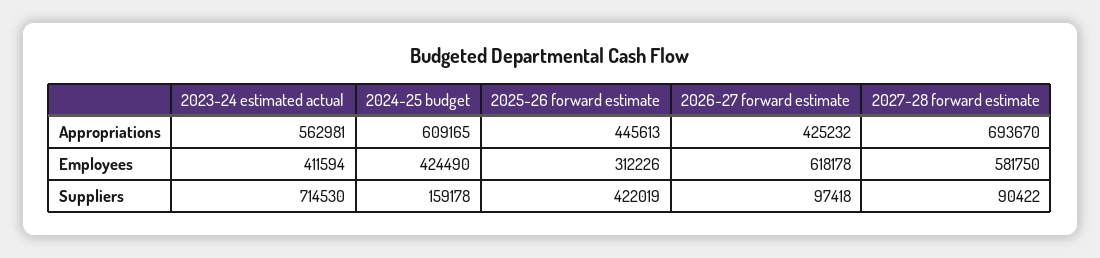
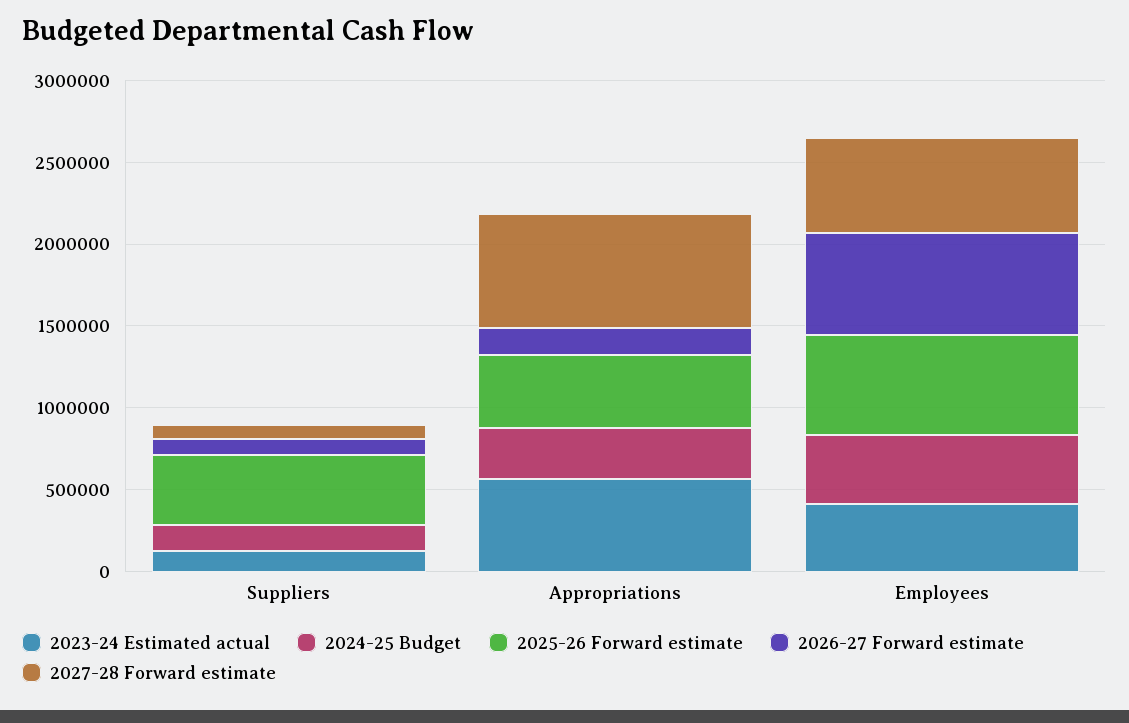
2024-25 budget, Appropriations: 609165 -> 300000
2026-27 forward estimate, Appropriations: 425232 -> 200000
2025-26 forward estimate, Employees: 312226 -> 600000
2023-24 estimated actual, Suppliers: 714530 -> 100000

